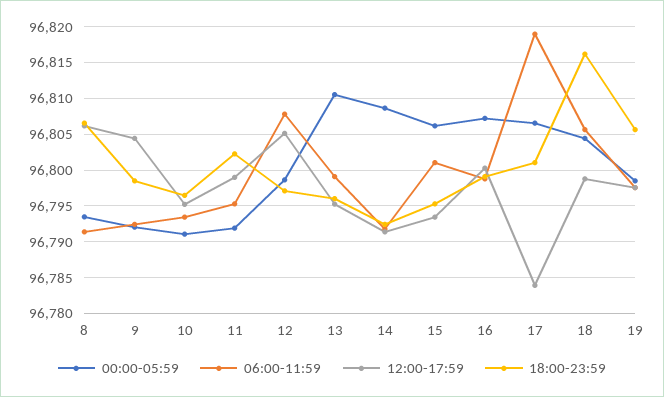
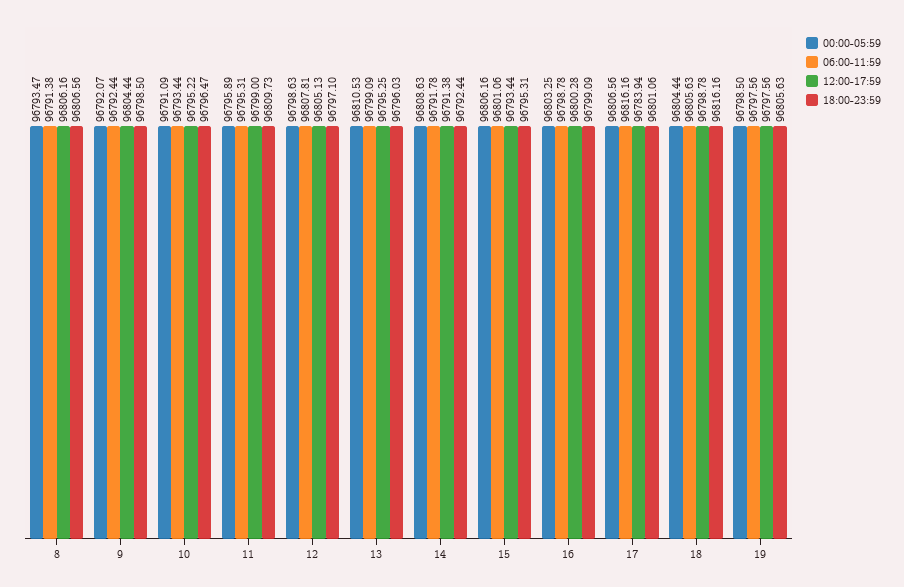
00:00-05:59, 11: 96792 -> 96795.89
18:00-23:59, 11: 96802 -> 96809.73
00:00-05:59, 16: 96807 -> 96803.25
06:00-11:59, 17: 96819 -> 96816.16

